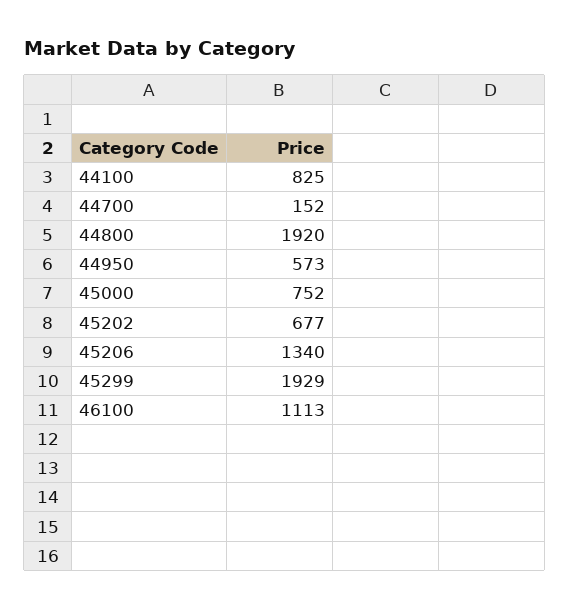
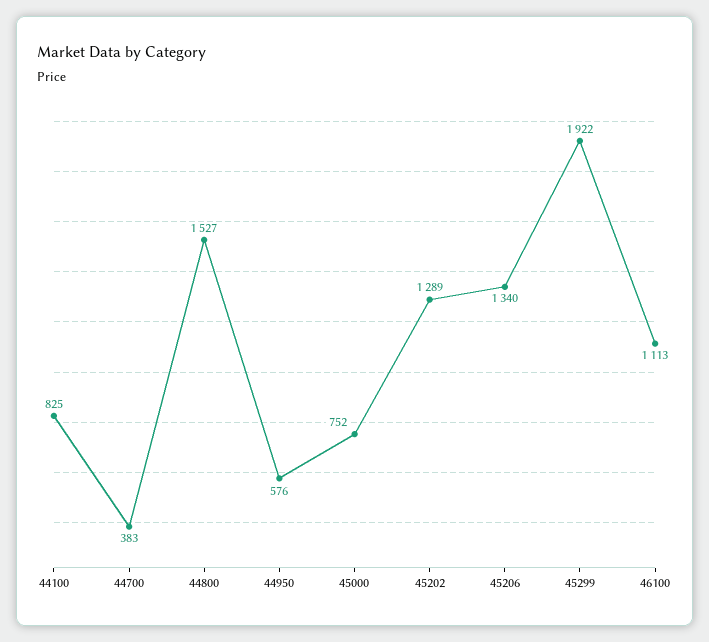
44700: 152 -> 383
44800: 1920 -> 1527
44950: 573 -> 576
45202: 677 -> 1289
45299: 1929 -> 1922

